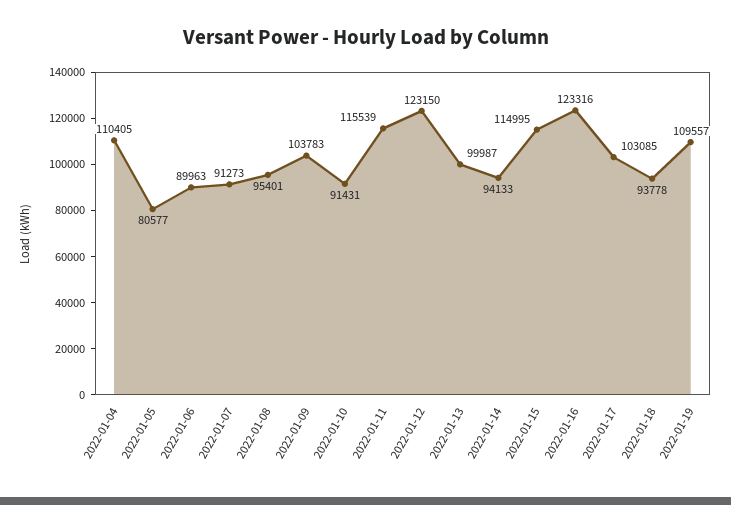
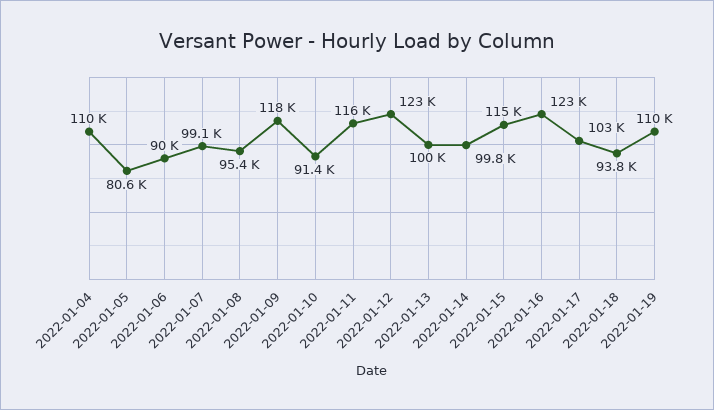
2022-01-07: 91273 -> 99100
2022-01-09: 103783 -> 118000
2022-01-14: 94133 -> 99800

